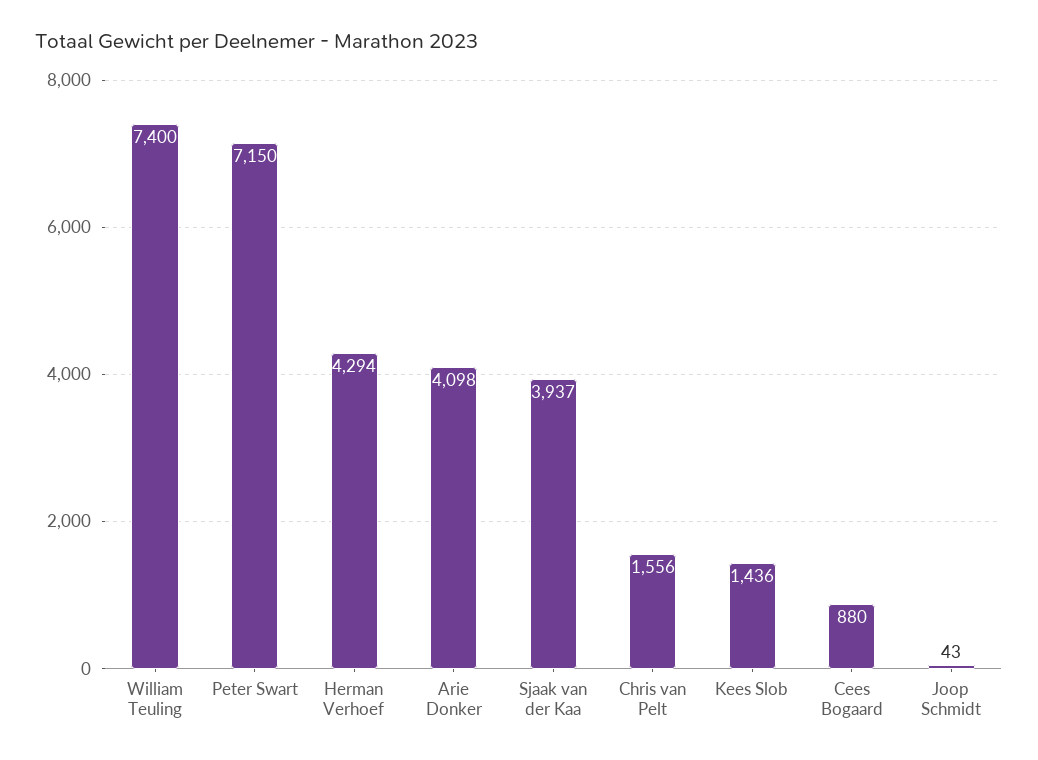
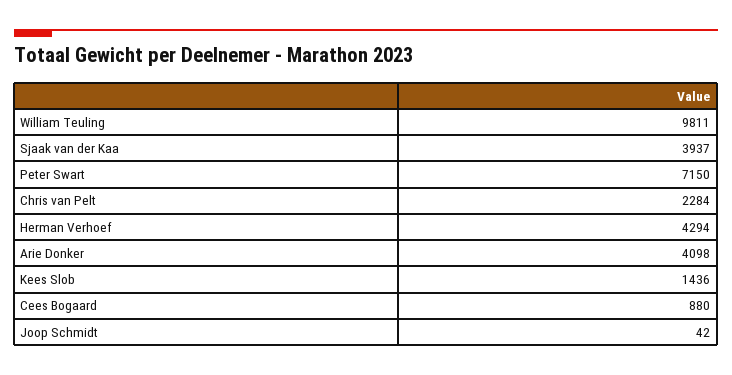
William Teuling: 7400 -> 9811
Chris van Pelt: 1556 -> 2284
Joop Schmidt: 43 -> 42

